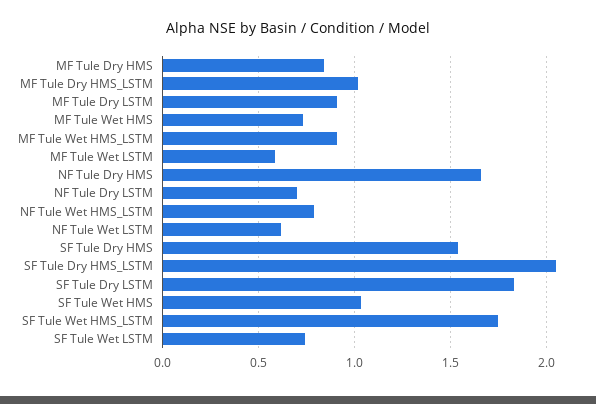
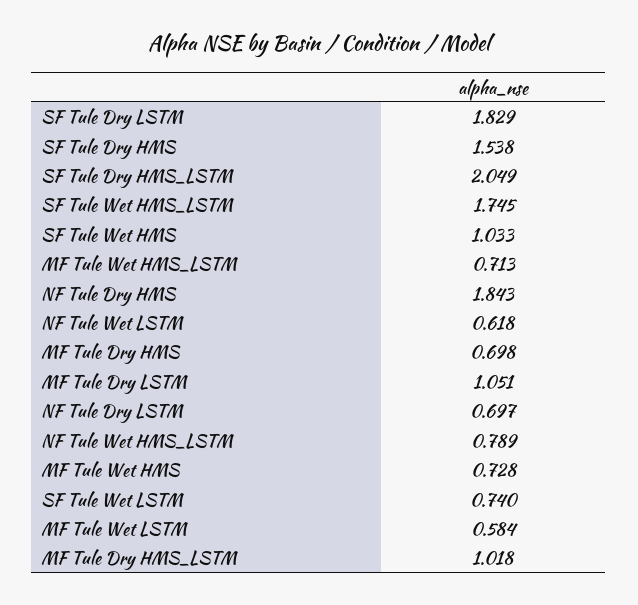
MF Tule Dry HMS: 0.85 -> 0.698
MF Tule Dry LSTM: 0.9 -> 1.051
MF Tule Wet HMS_LSTM: 0.9 -> 0.713
NF Tule Dry HMS: 1.65 -> 1.843

